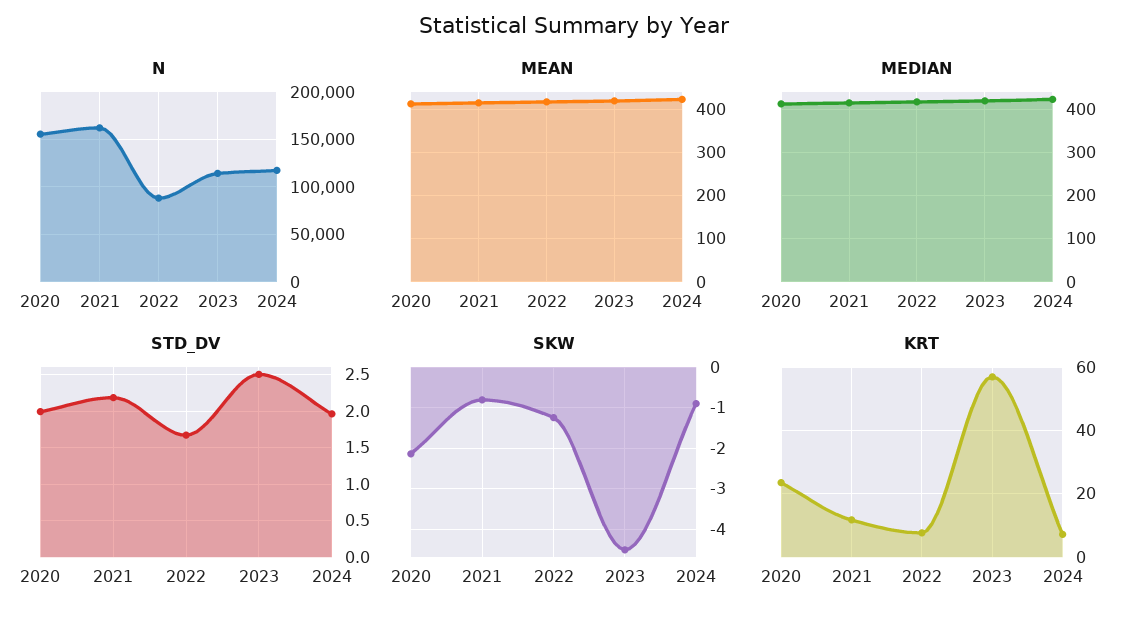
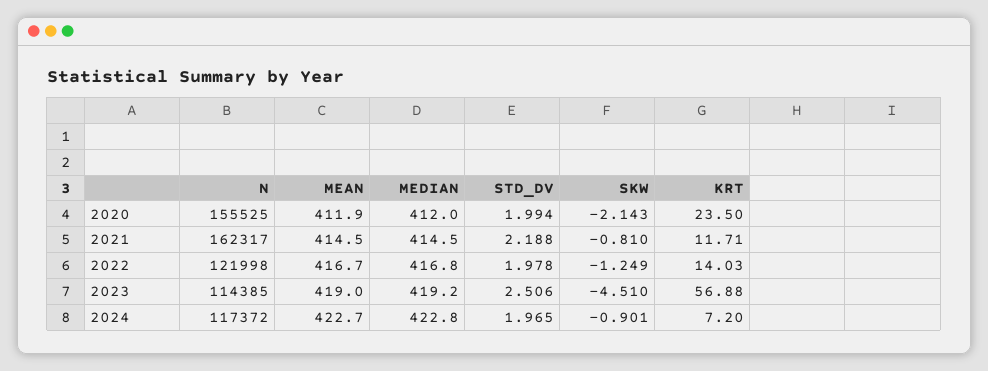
N, 2022: 90000 -> 121998
STD_DV, 2022: 1.7 -> 1.978
KRT, 2022: 8 -> 14.03

